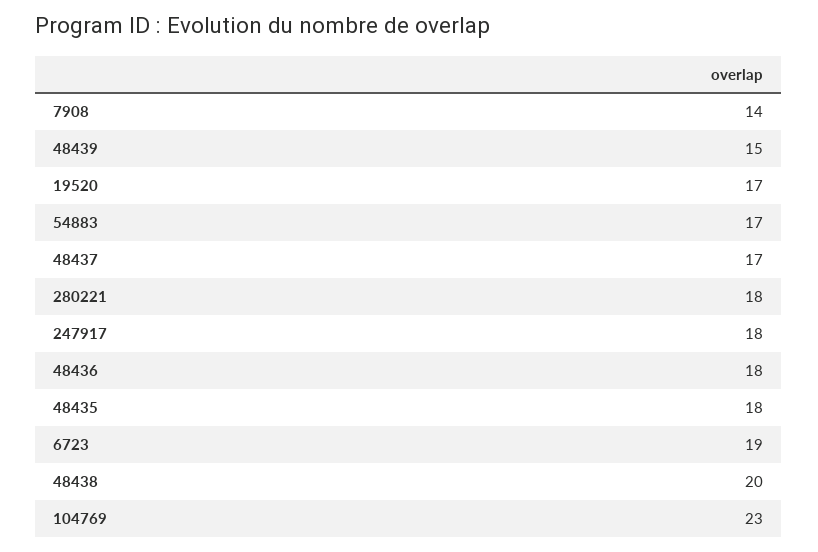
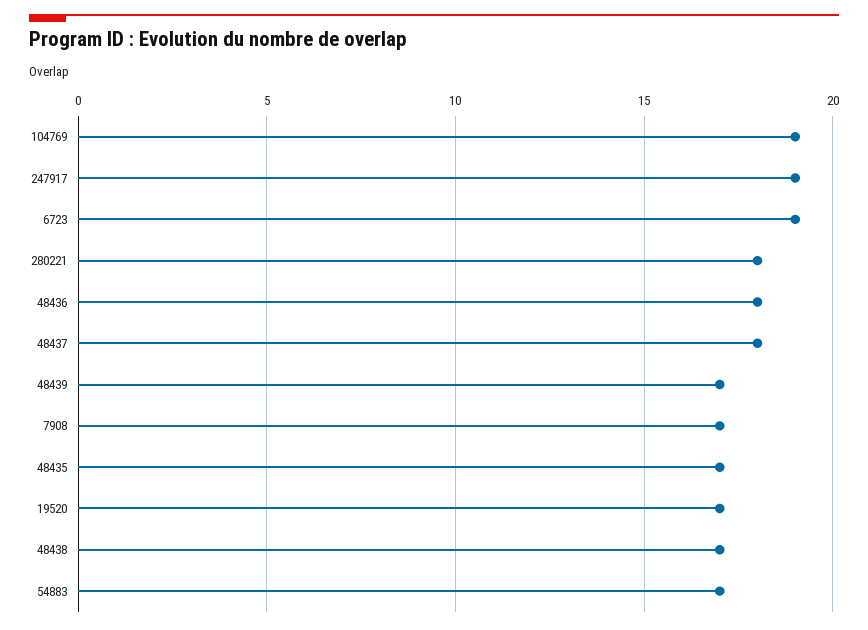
7908: 14 -> 17
48439: 15 -> 17
48437: 17 -> 18
247917: 18 -> 19
48435: 18 -> 17
48438: 20 -> 17
104769: 23 -> 19

